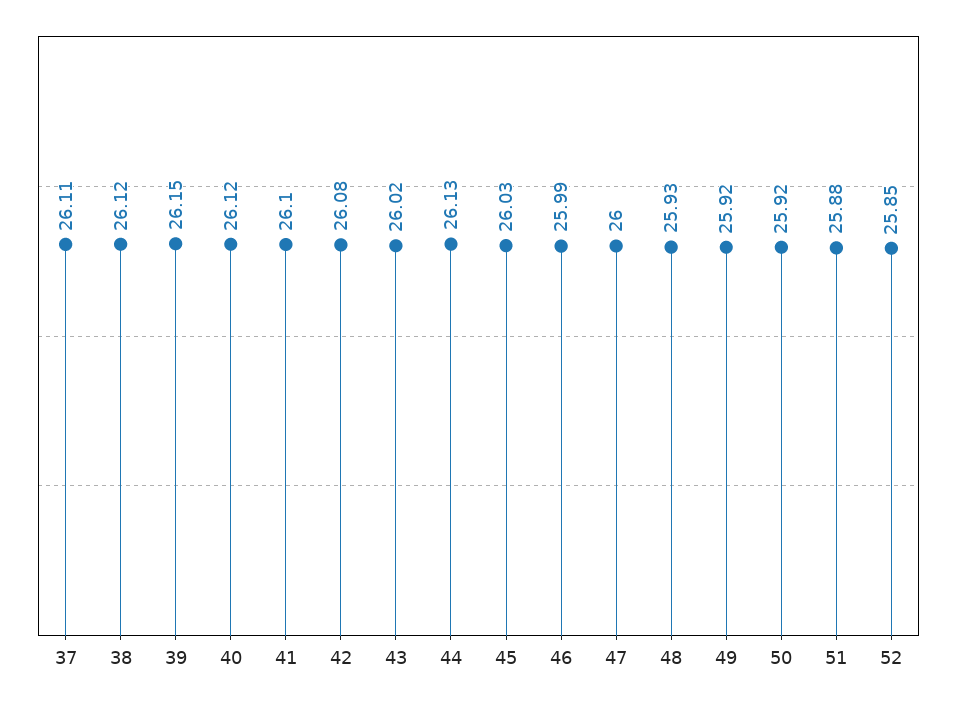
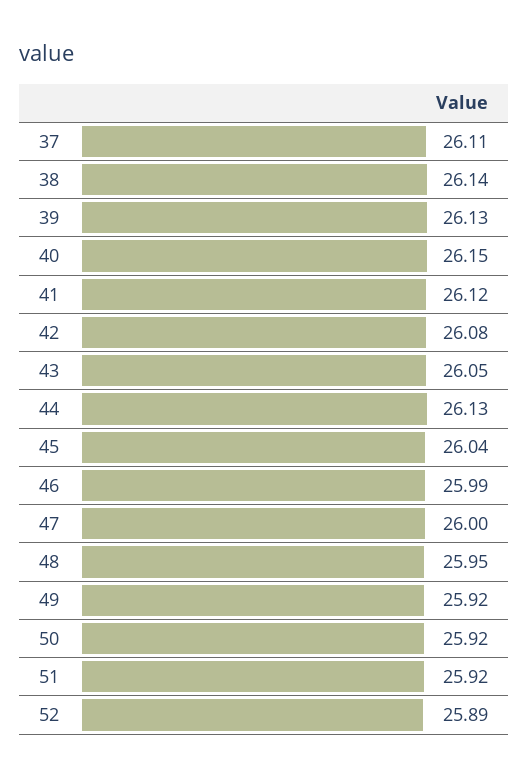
38: 26.12 -> 26.14
39: 26.15 -> 26.13
40: 26.12 -> 26.15
41: 26.1 -> 26.12
43: 26.02 -> 26.05
45: 26.03 -> 26.04
48: 25.93 -> 25.95
51: 25.88 -> 25.92
52: 25.85 -> 25.89

